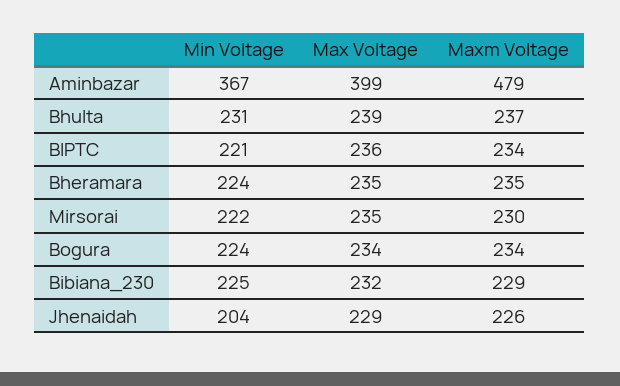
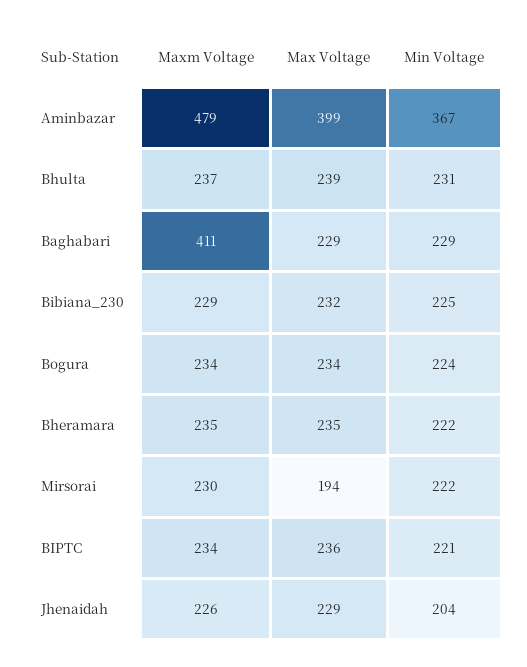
Min Voltage, Bheramara: 224 -> 222
Max Voltage, Mirsorai: 235 -> 194
Maxm Voltage, Baghabari: none -> 411
Max Voltage, Baghabari: none -> 229
Min Voltage, Baghabari: none -> 229

